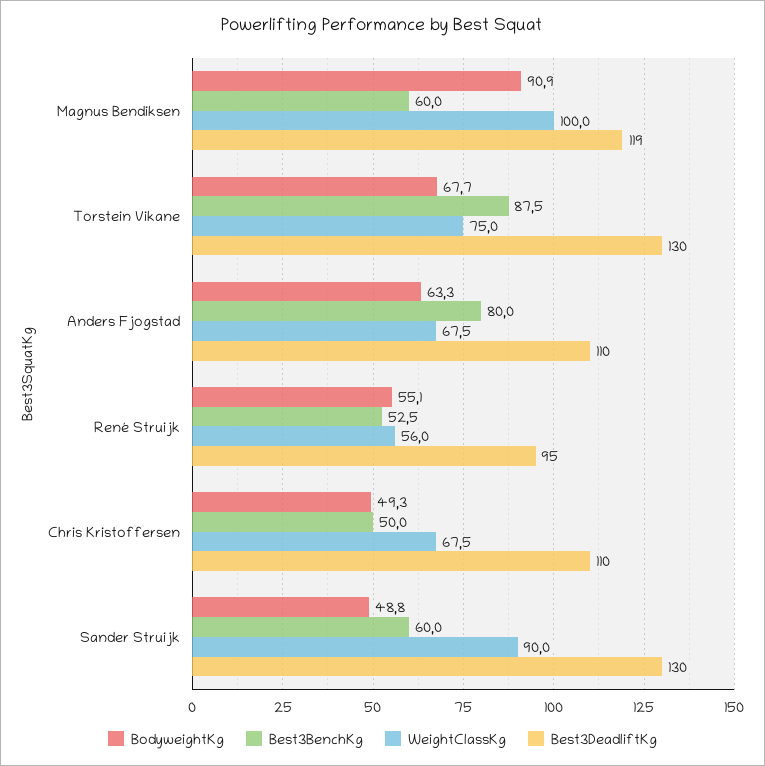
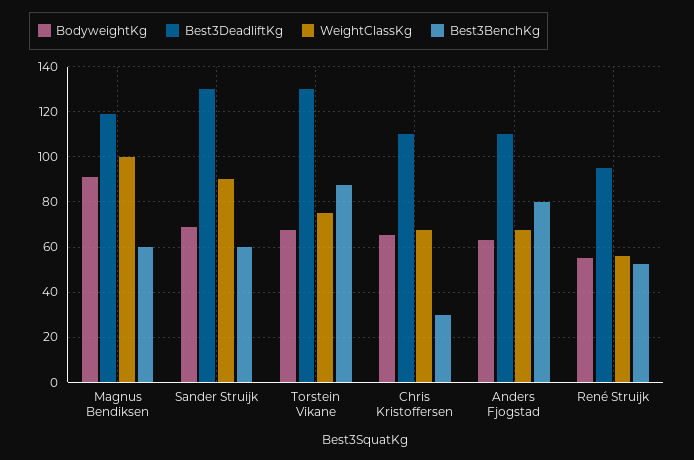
BodyweightKg, Chris Kristoffersen: 49.3 -> 65
Best3BenchKg, Chris Kristoffersen: 50 -> 30
BodyweightKg, Sander Struijk: 48.8 -> 70

